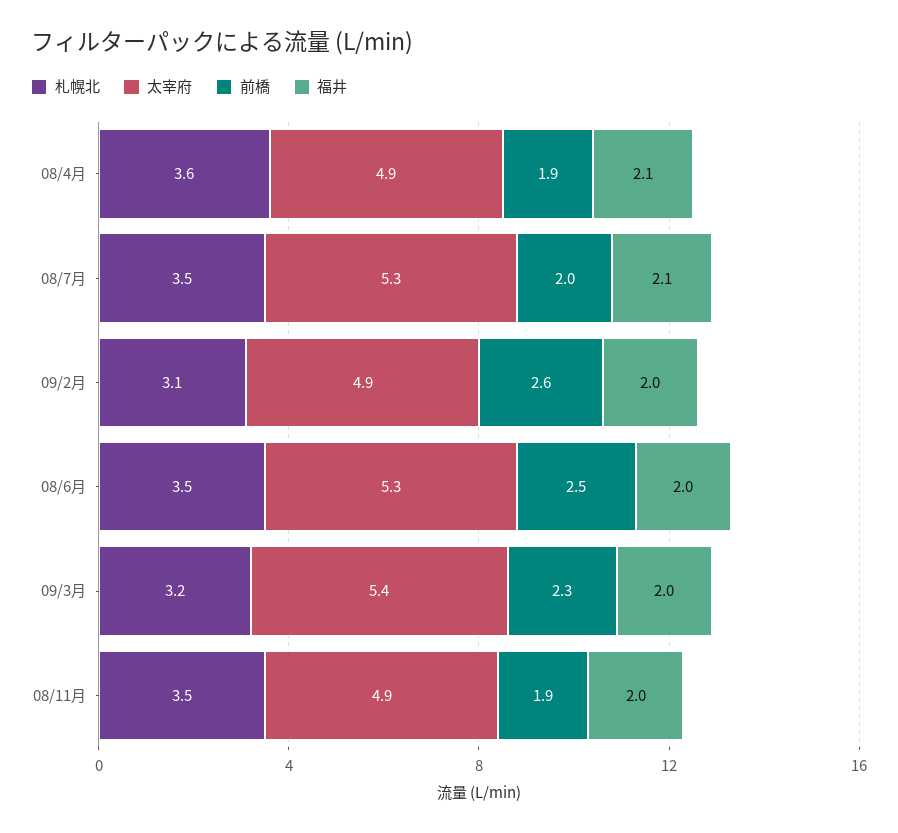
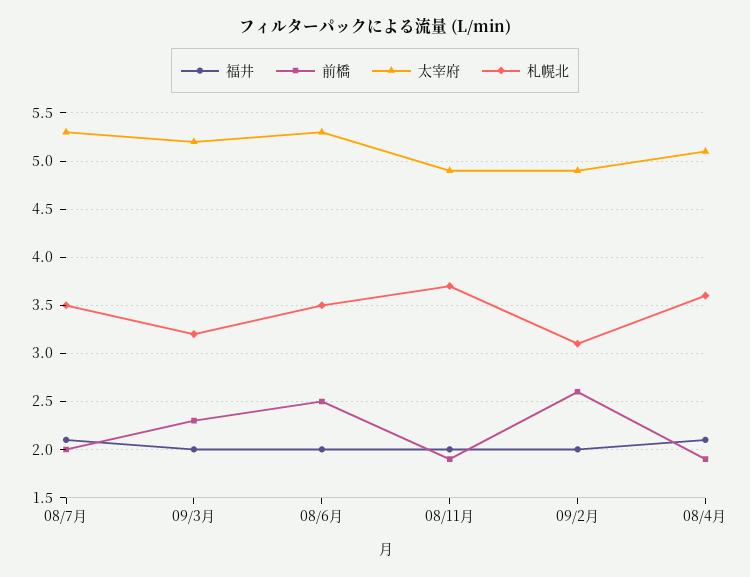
太宰府, 08/4月: 4.9 -> 5.1
太宰府, 09/3月: 5.4 -> 5.2
札幌北, 08/11月: 3.5 -> 3.7

